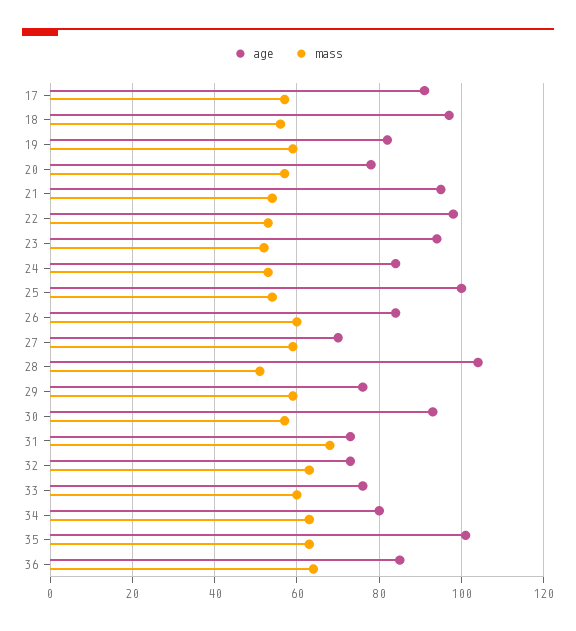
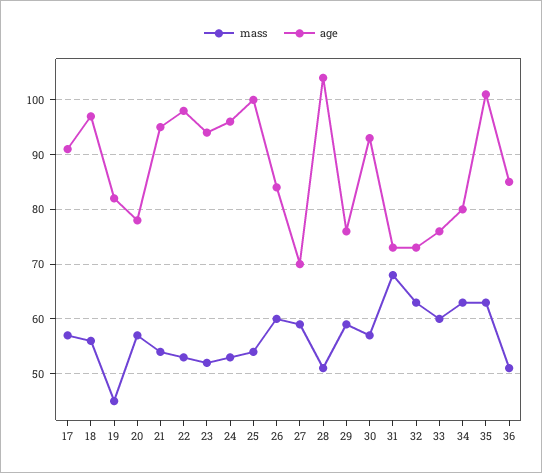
mass, 19: 60 -> 45
age, 24: 85 -> 95
mass, 36: 65 -> 50

